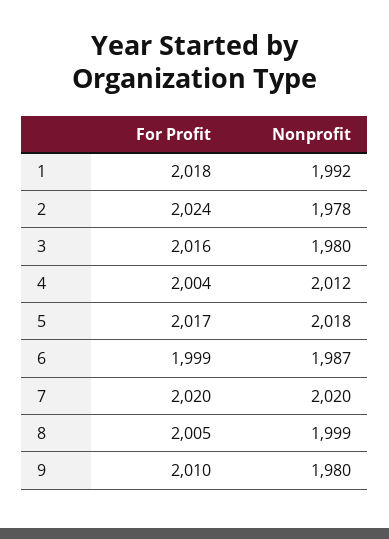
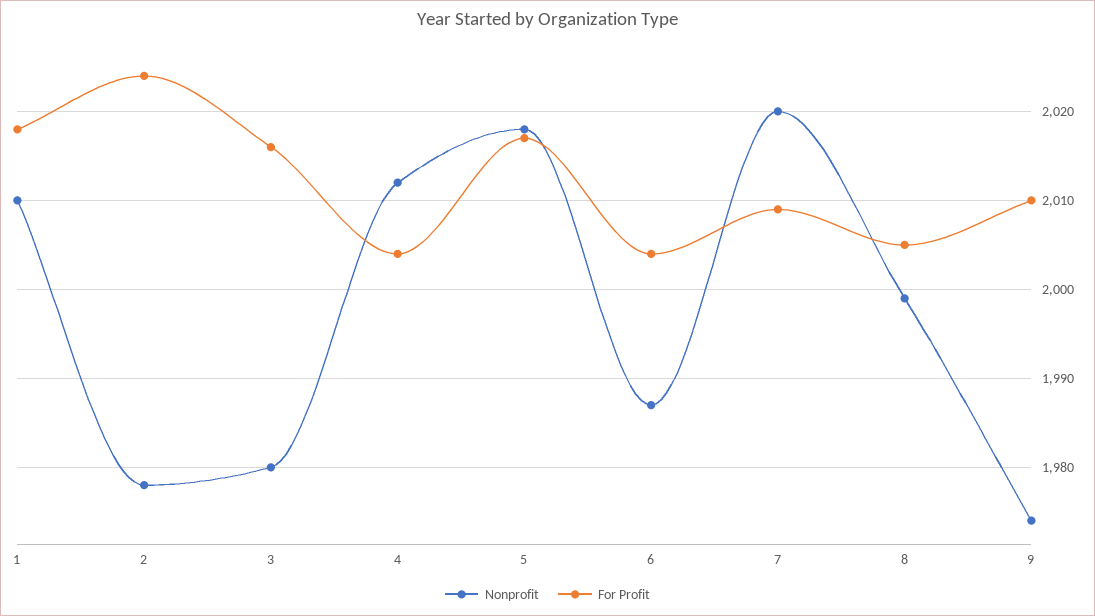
Nonprofit, 1: 1992 -> 2010
For Profit, 6: 1999 -> 2004
For Profit, 7: 2020 -> 2009
Nonprofit, 9: 1980 -> 1974

